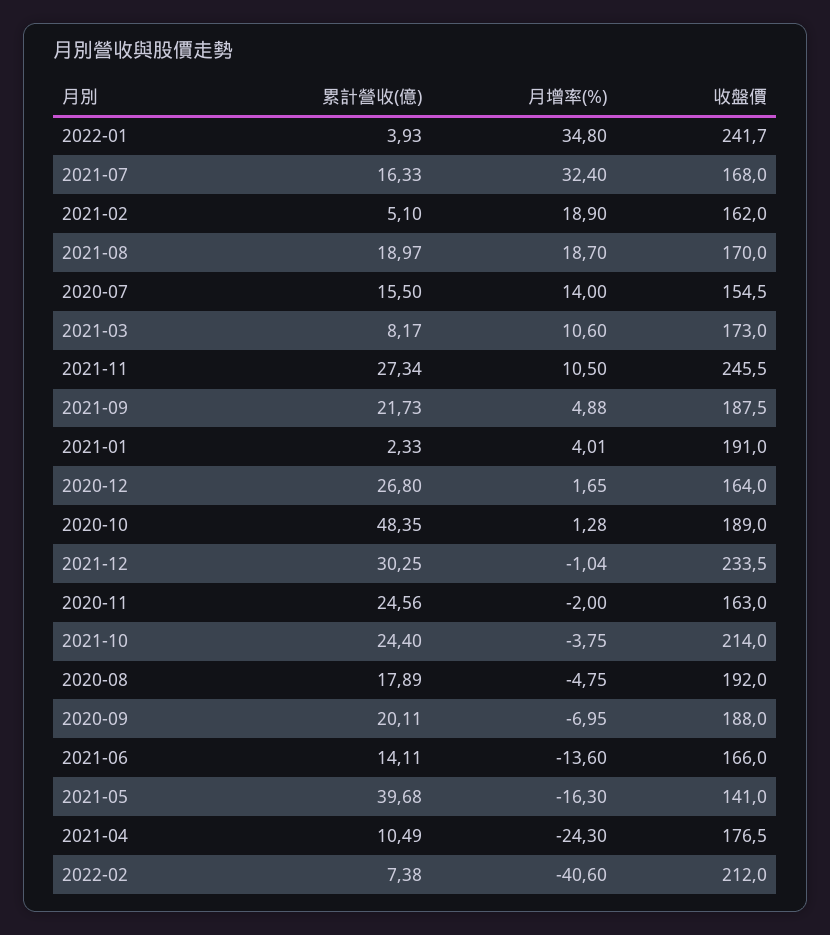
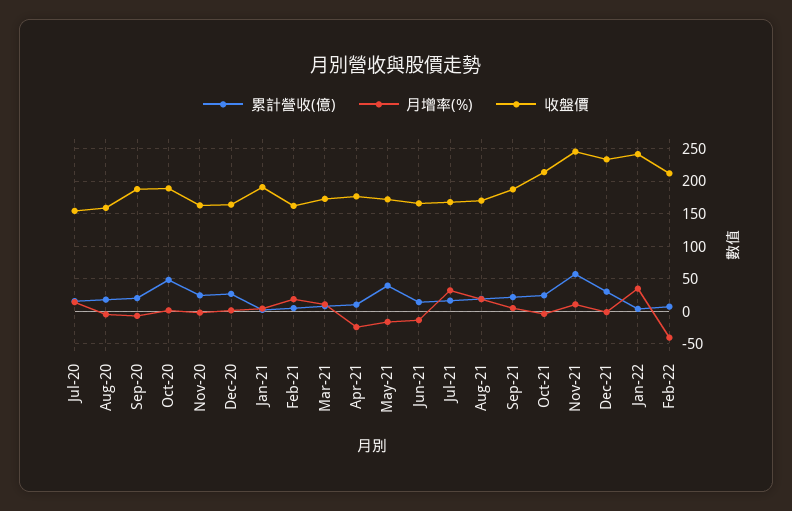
累計營收(億), 2021-11: 27.34 -> 60
收盤價, 2020-08: 192 -> 160
收盤價, 2021-05: 141 -> 170

